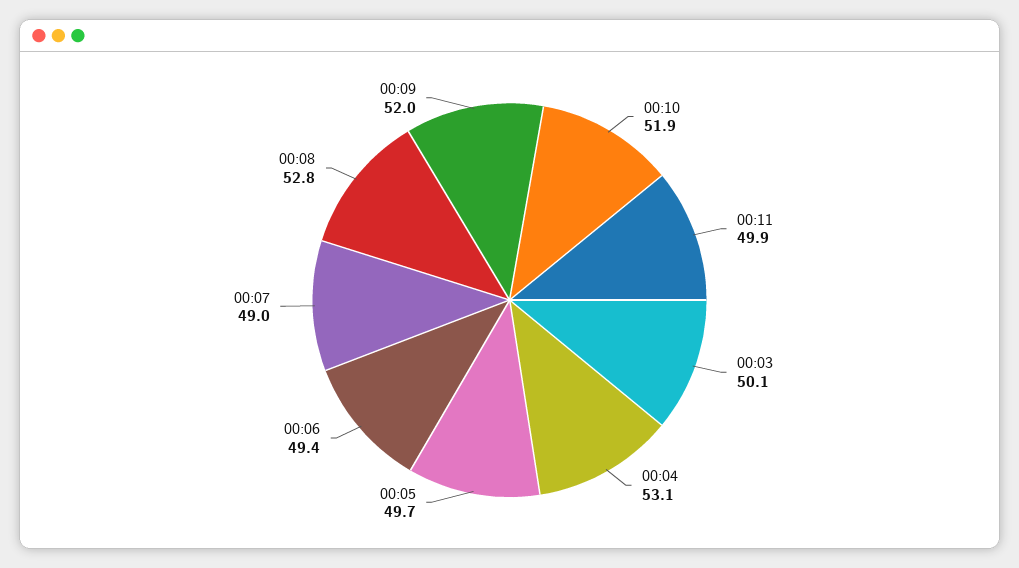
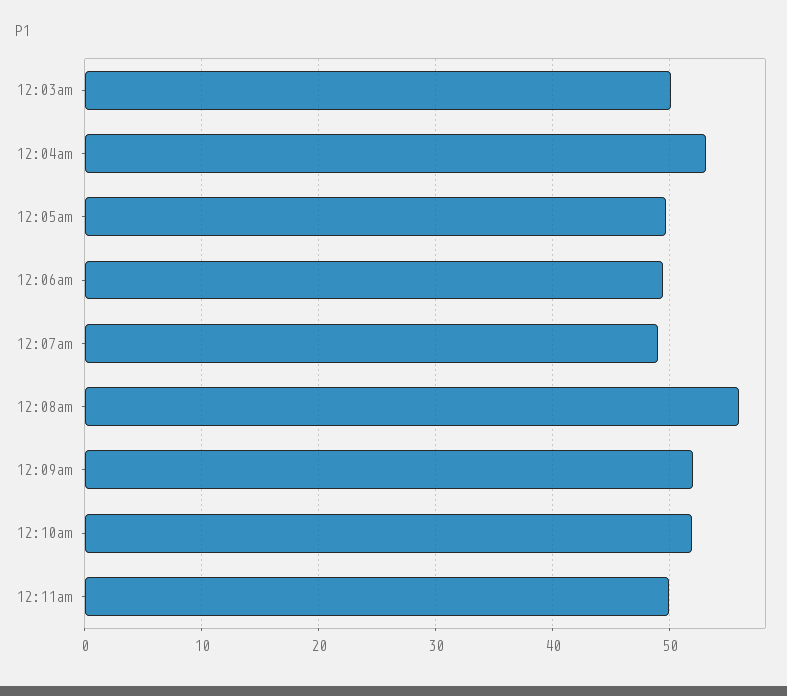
00:08: 52.8 -> 56

